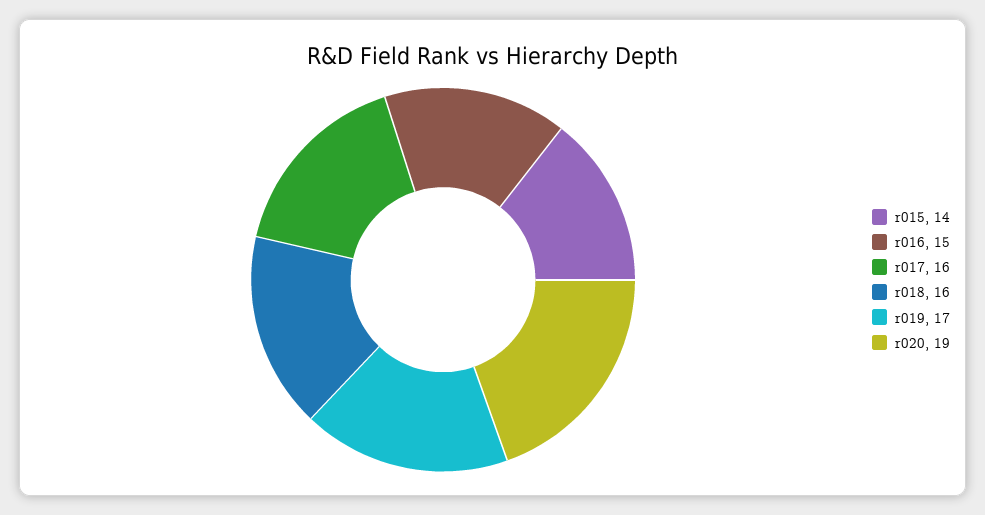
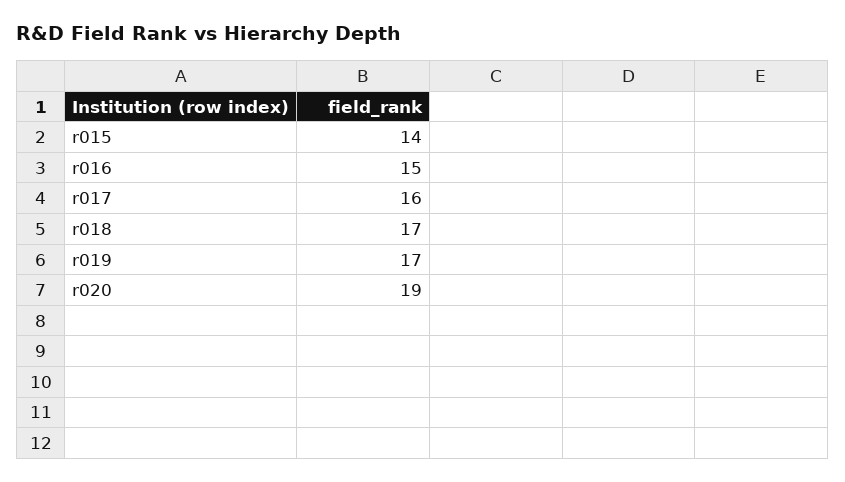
r018: 16 -> 17

